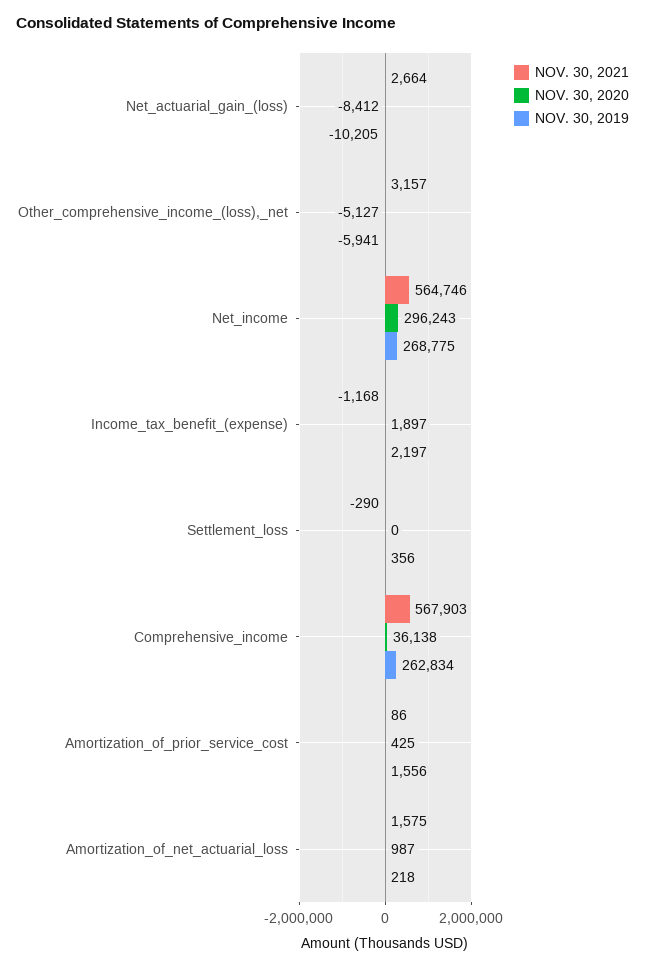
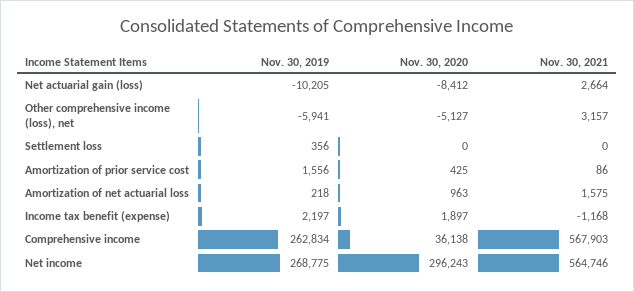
NOV. 30, 2021, Settlement_loss: -290 -> 0
NOV. 30, 2020, Amortization_of_net_actuarial_loss: 987 -> 963

